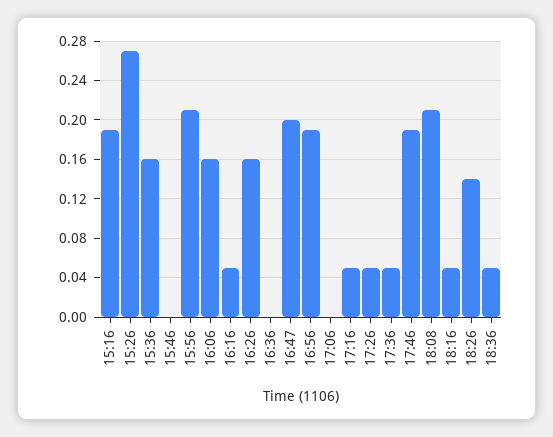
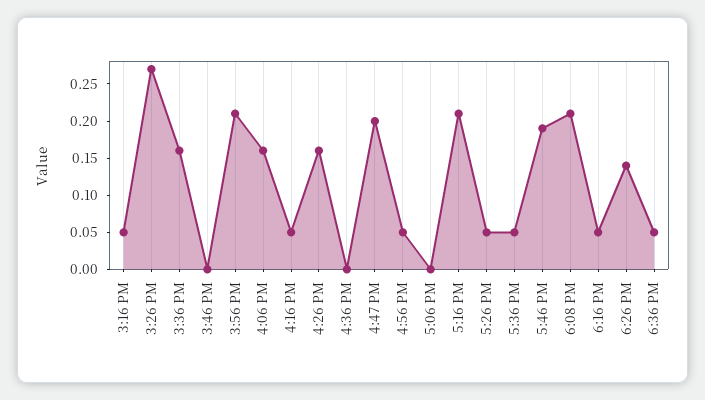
15:16: 0.19 -> 0.05
16:56: 0.19 -> 0.05
17:16: 0.05 -> 0.2

